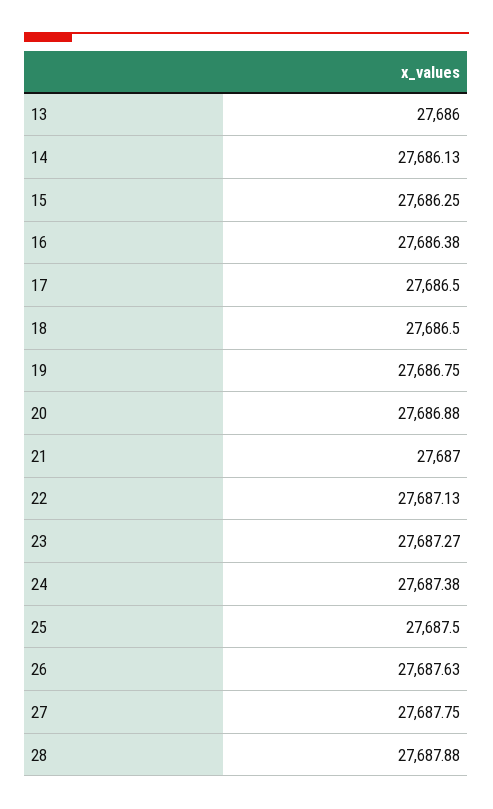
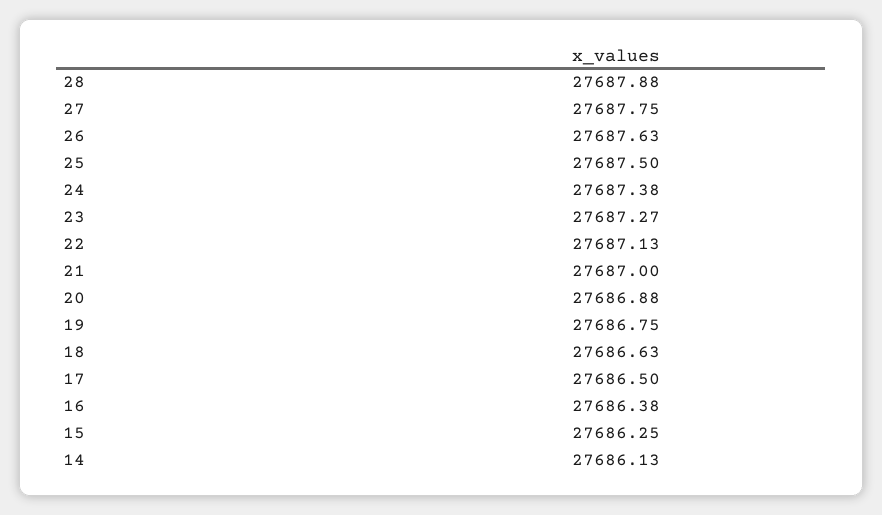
13: 27686 -> none
18: 27686.5 -> 27686.63

